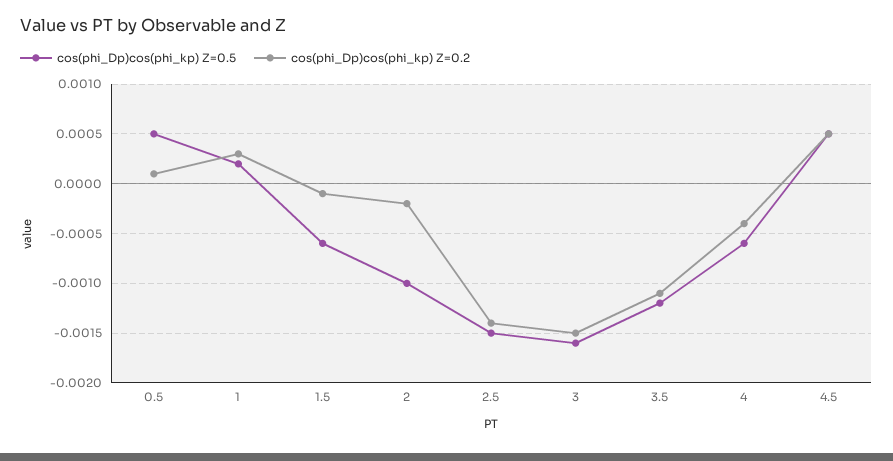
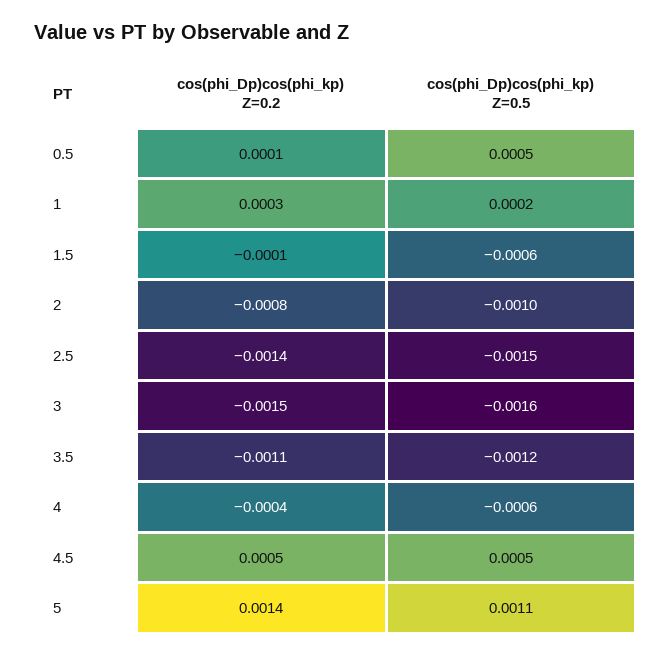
cos(phi_Dp)cos(phi_kp) Z=0.2, 2: -0.0002 -> -0.0008
cos(phi_Dp)cos(phi_kp) Z=0.2, 5: none -> 0.0014
cos(phi_Dp)cos(phi_kp) Z=0.5, 5: none -> 0.0011

